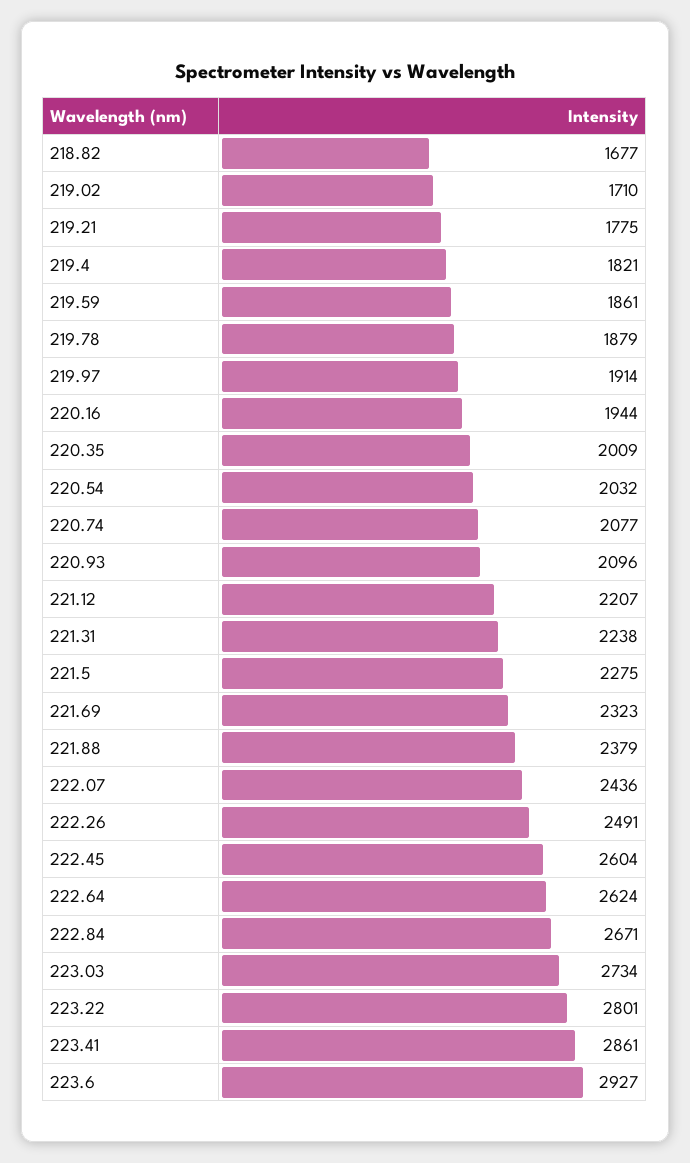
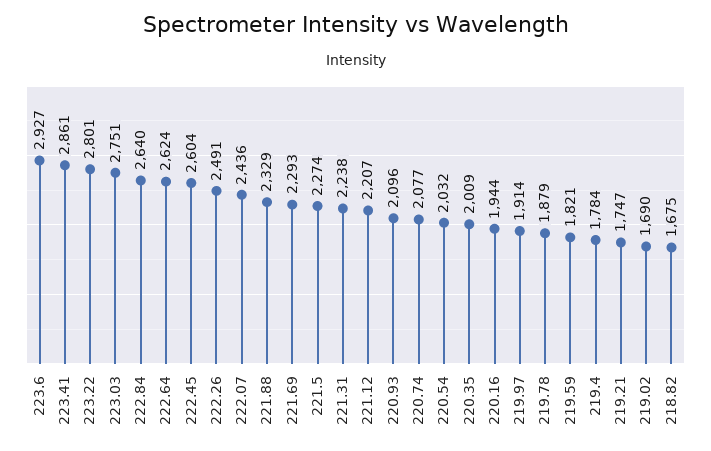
218.82: 1677 -> 1675
219.02: 1710 -> 1690
219.21: 1775 -> 1747
219.4: 1821 -> 1784
219.59: 1861 -> 1821
221.5: 2275 -> 2274
221.69: 2323 -> 2293
221.88: 2379 -> 2329
222.84: 2671 -> 2640
223.03: 2734 -> 2751

